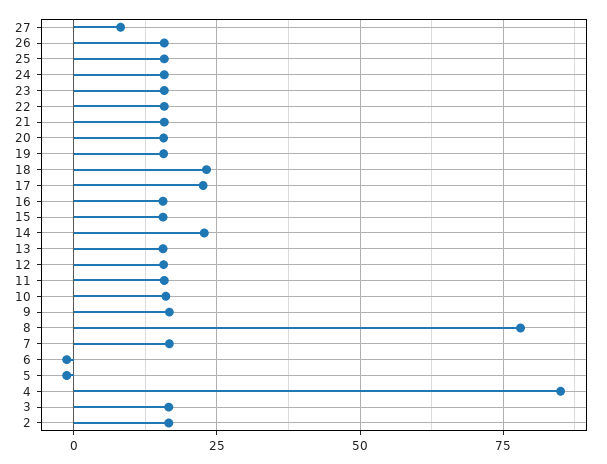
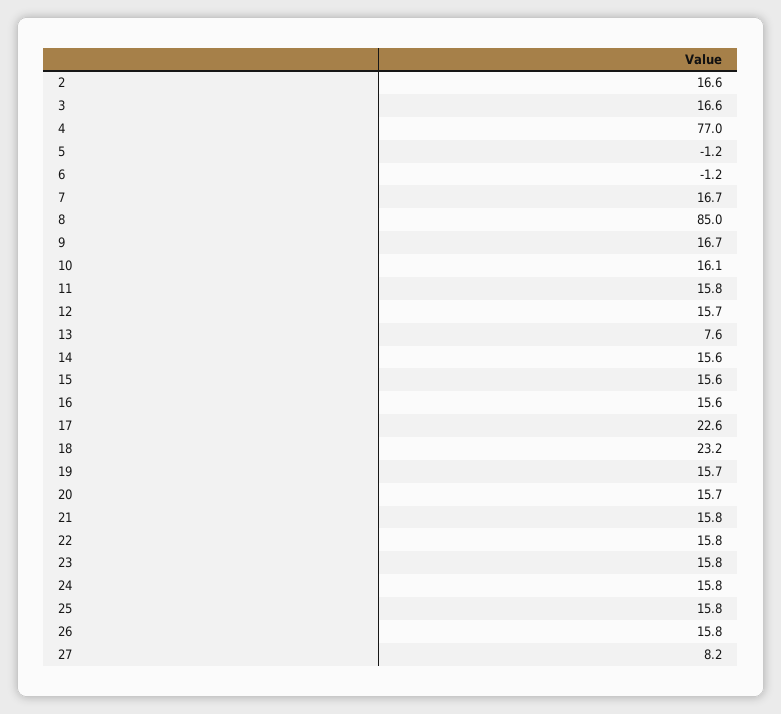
14: 22.5 -> 15.6
13: 15 -> 7.6
8: 77.5 -> 85
4: 85 -> 77

